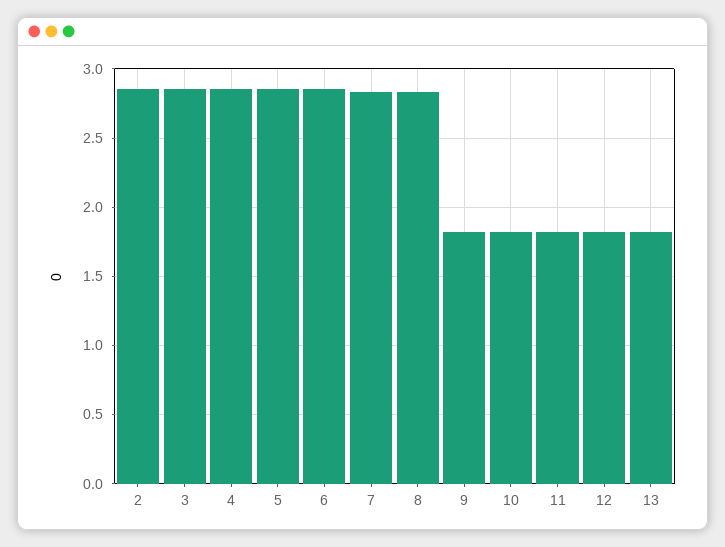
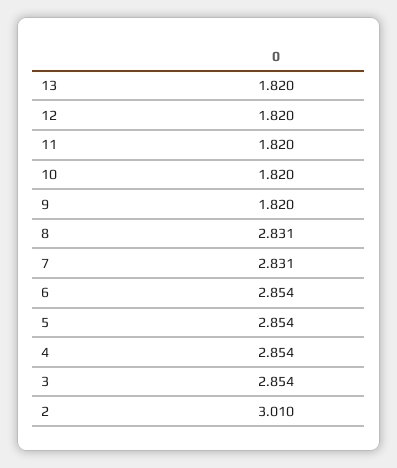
2: 2.85 -> 3.01

